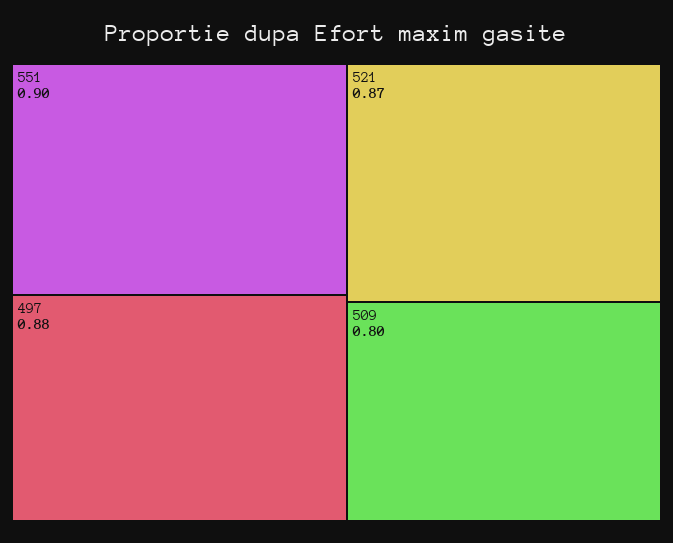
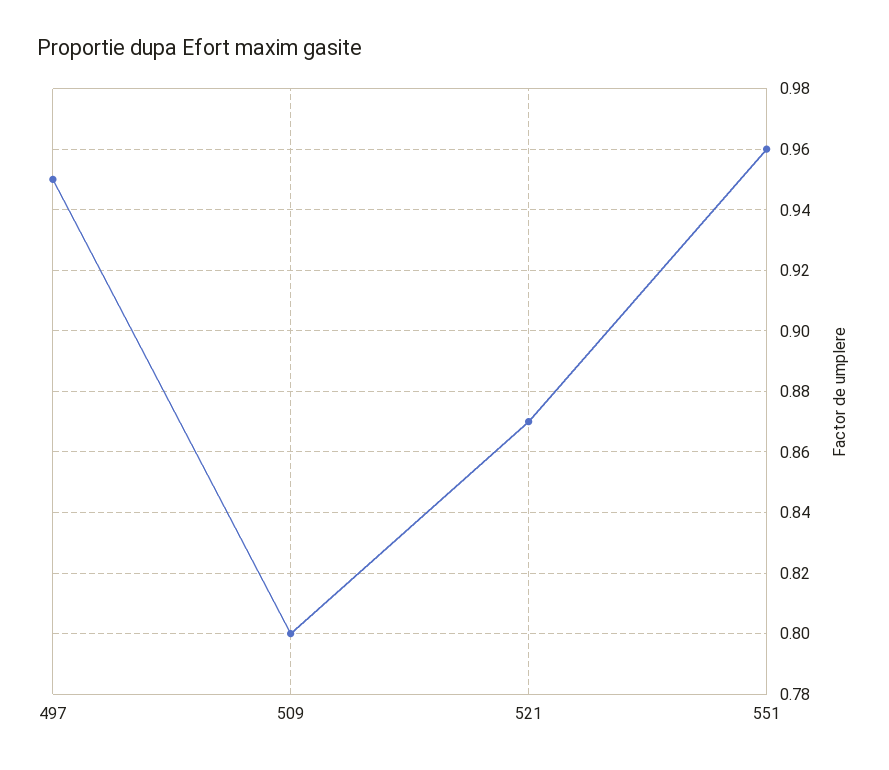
551: 0.9 -> 0.96
497: 0.88 -> 0.95

